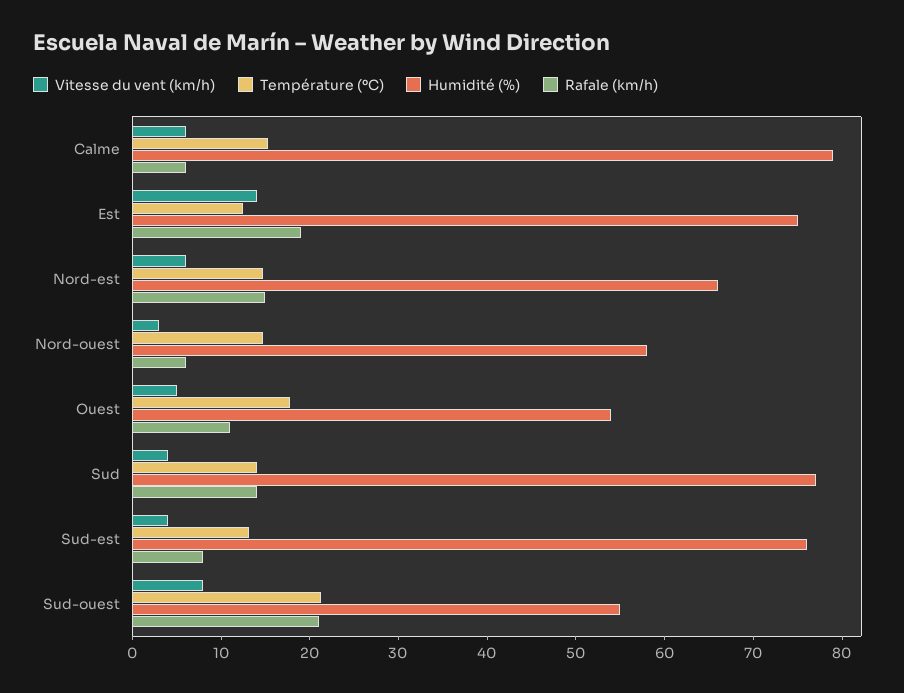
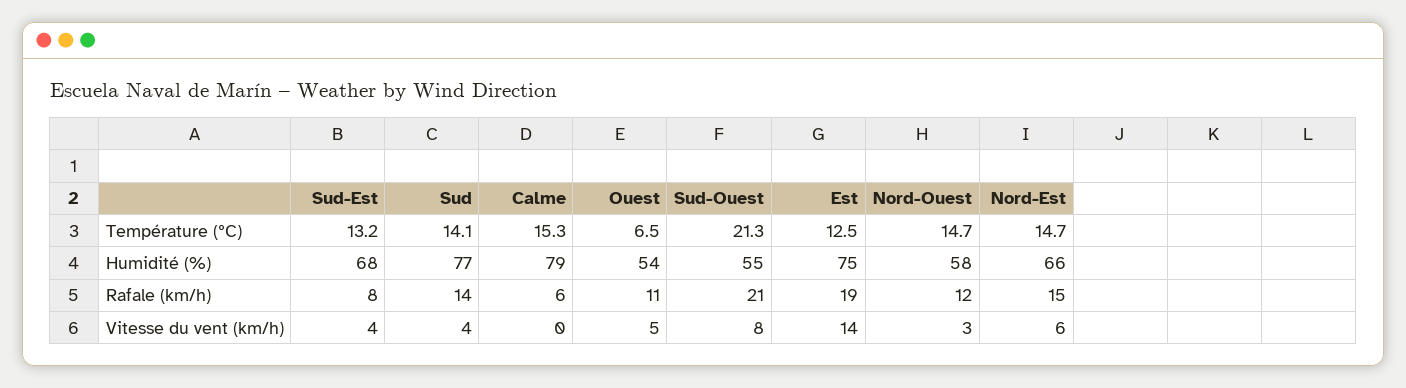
Vitesse du vent (km/h), Calme: 6 -> 0
Rafale (km/h), Nord-ouest: 6 -> 12
Température (ºC), Ouest: 18 -> 6.5
Humidité (%), Sud-est: 76 -> 68

